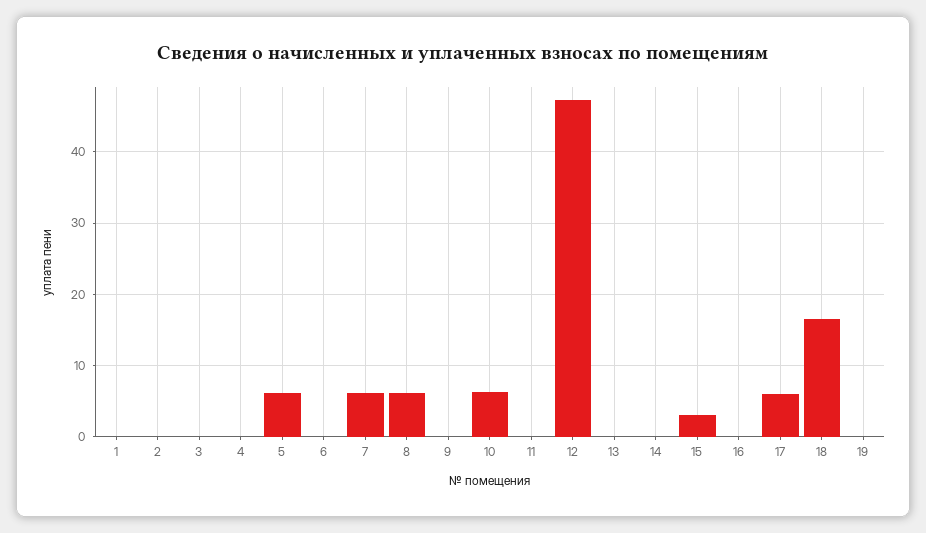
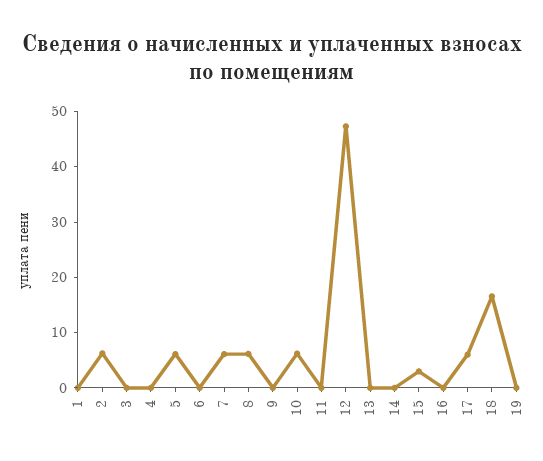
2: 0 -> 6

